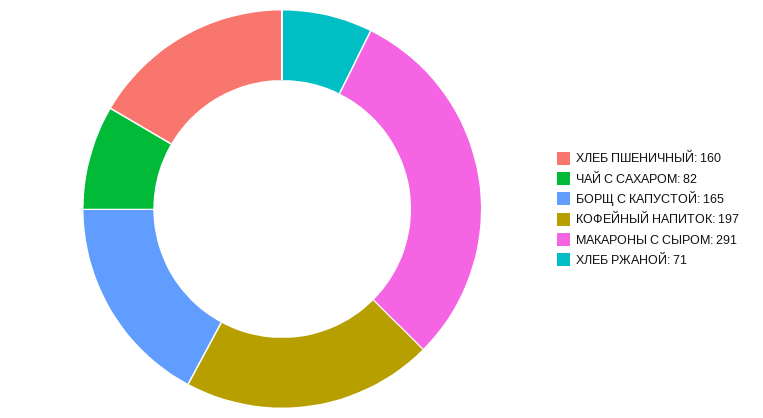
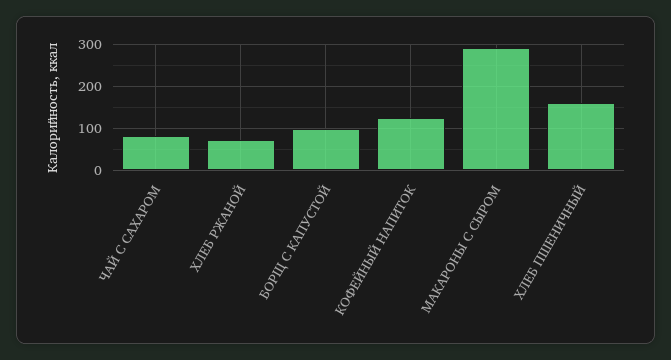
БОРЩ С КАПУСТОЙ: 165 -> 100
КОФЕЙНЫЙ НАПИТОК: 197 -> 120

